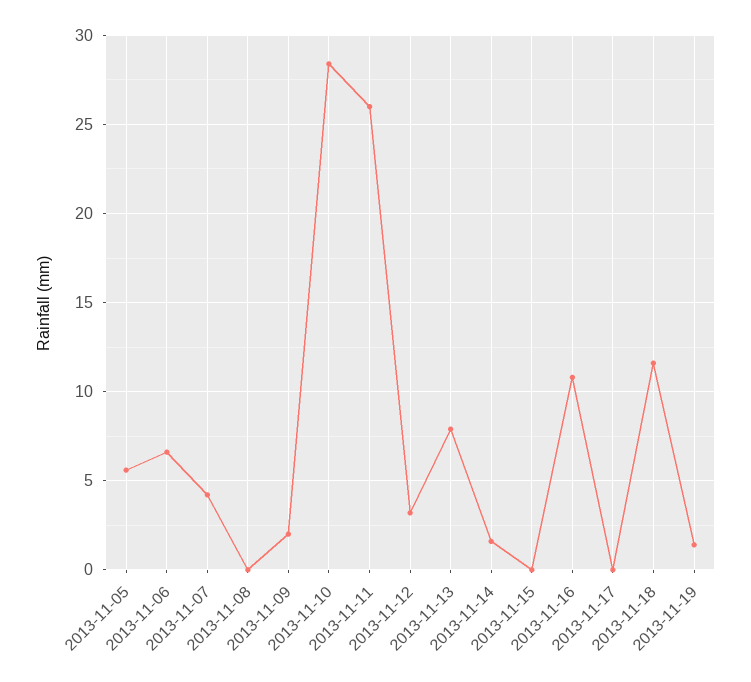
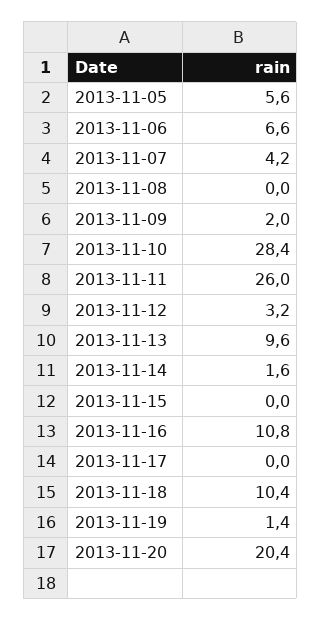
2013-11-13: 8 -> 9.6
2013-11-18: 11.5 -> 10.4
2013-11-20: none -> 20.4

